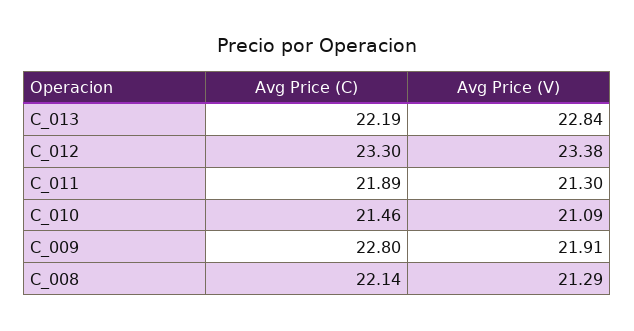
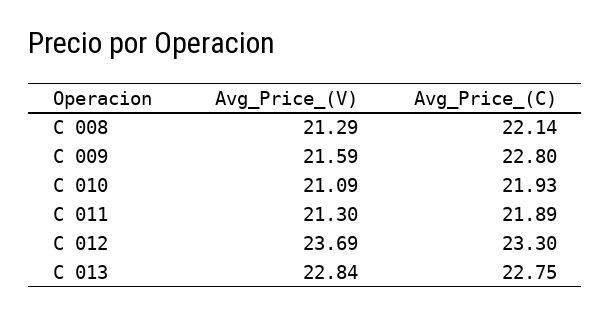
Avg Price (C), C_013: 22.19 -> 22.75
Avg Price (V), C_012: 23.38 -> 23.69
Avg Price (C), C_010: 21.46 -> 21.93
Avg Price (V), C_009: 21.91 -> 21.59

